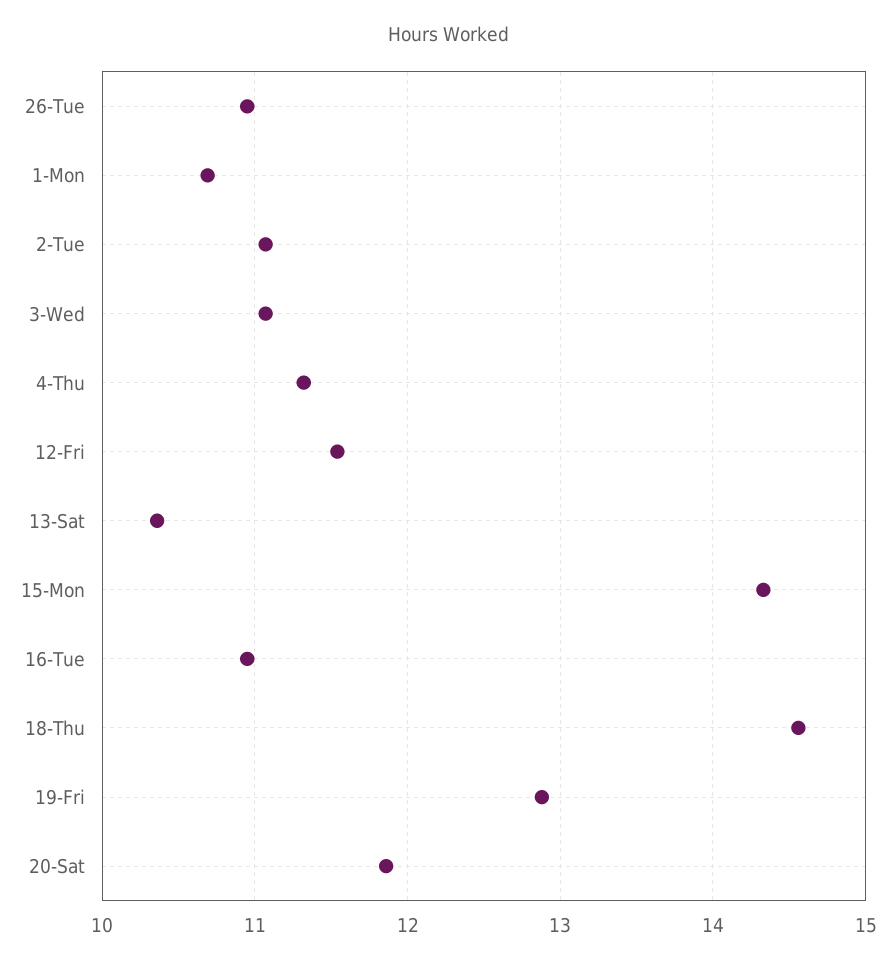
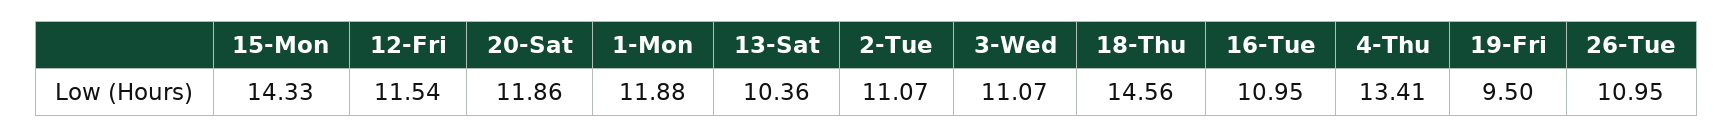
1-Mon: 10.7 -> 11.88
4-Thu: 11.3 -> 13.41
19-Fri: 12.9 -> 9.5

